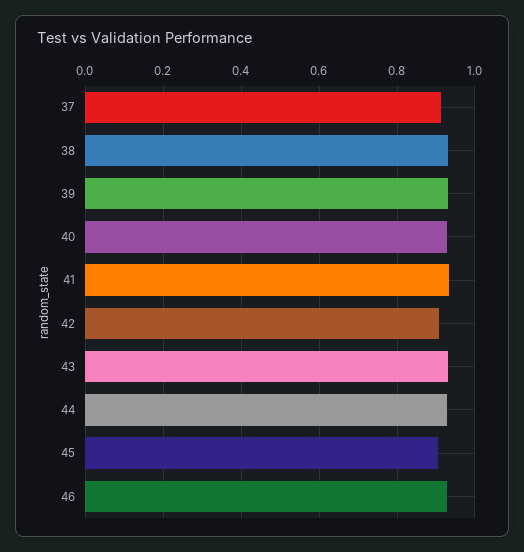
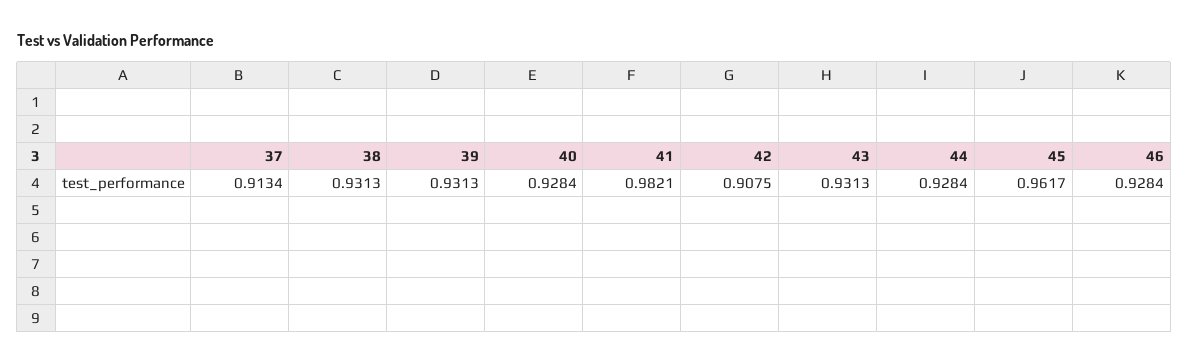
41: 0.94 -> 0.9821
45: 0.9 -> 0.9617

